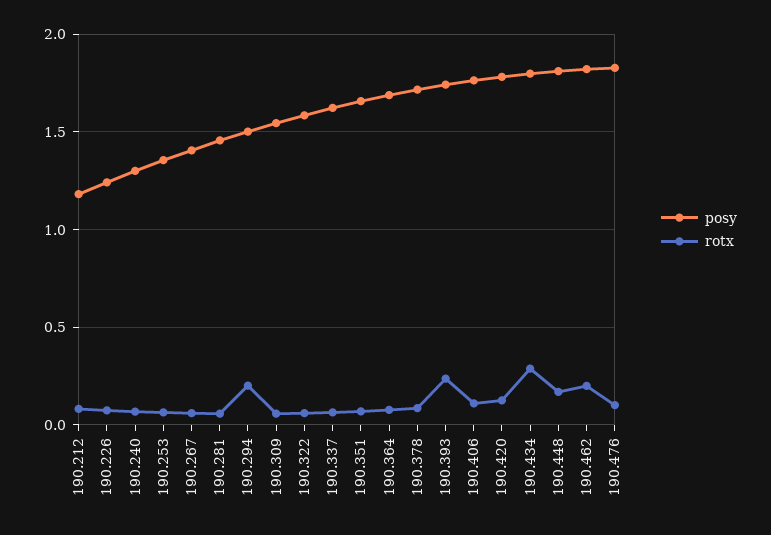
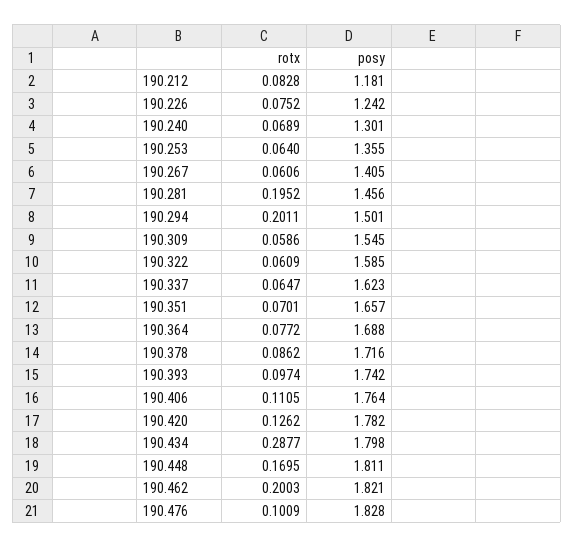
rotx, 190.281: 0.05 -> 0.1952
rotx, 190.393: 0.25 -> 0.0974

